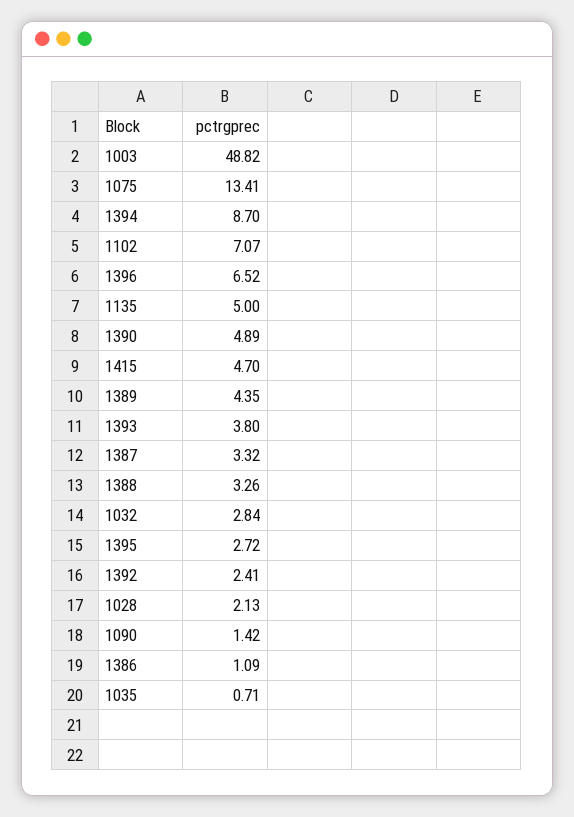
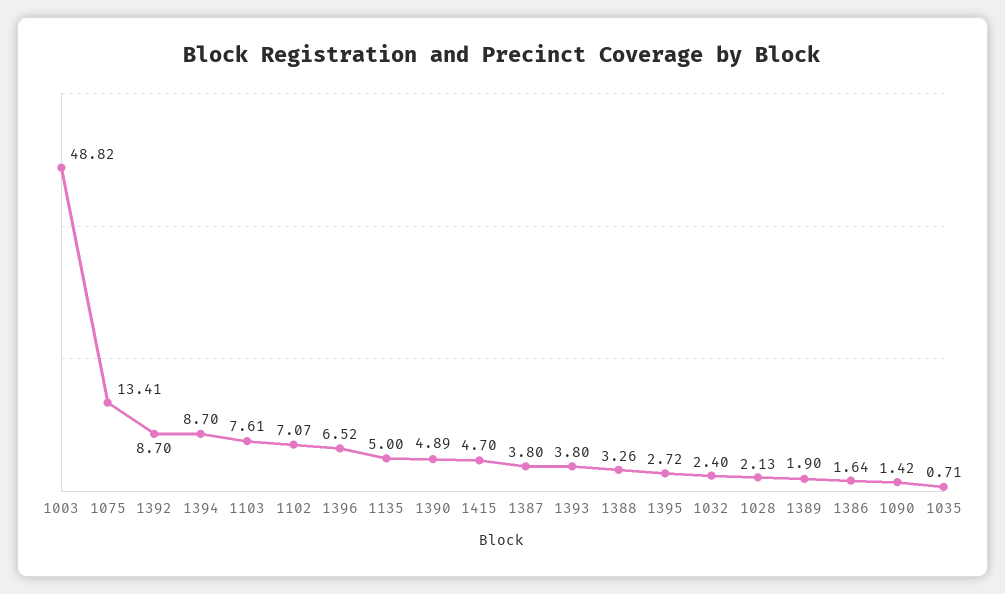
1389: 4.35 -> 1.9
1387: 3.32 -> 3.8
1032: 2.84 -> 2.4
1392: 2.41 -> 8.7
1386: 1.09 -> 1.64
1103: none -> 7.61

